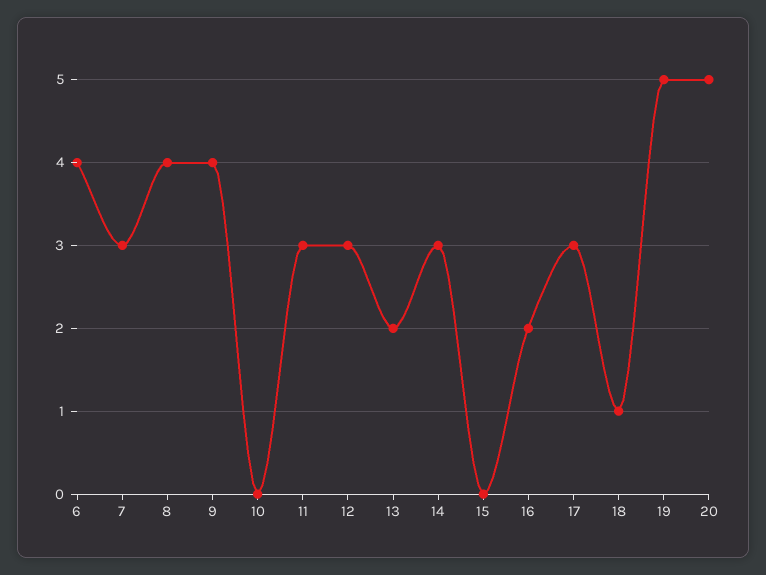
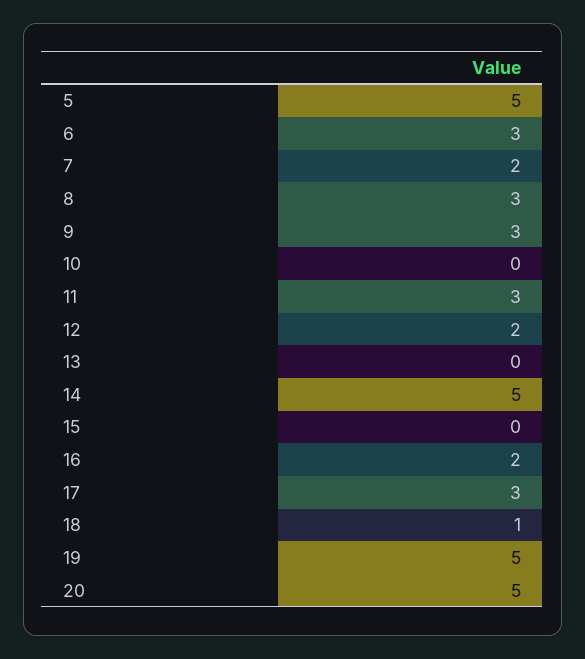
6: 4 -> 3
7: 3 -> 2
8: 4 -> 3
9: 4 -> 3
12: 3 -> 2
13: 2 -> 0
14: 3 -> 5
5: none -> 5

